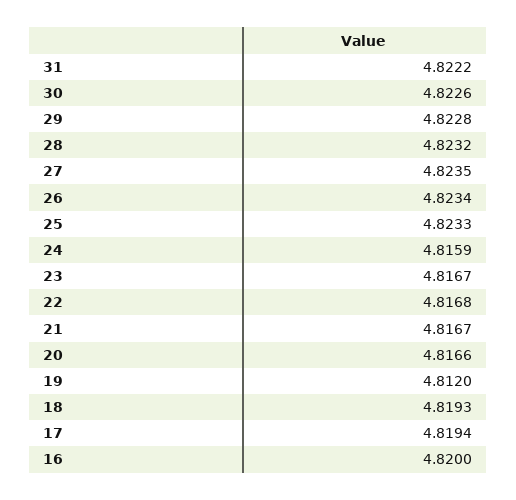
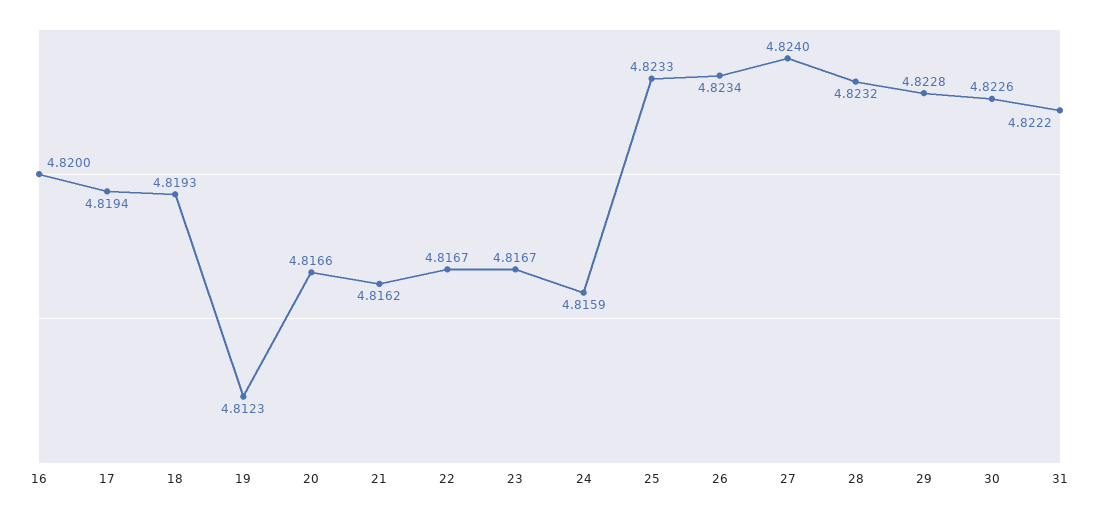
27: 4.8235 -> 4.824
22: 4.8168 -> 4.8167
21: 4.8167 -> 4.8162
19: 4.812 -> 4.8123

